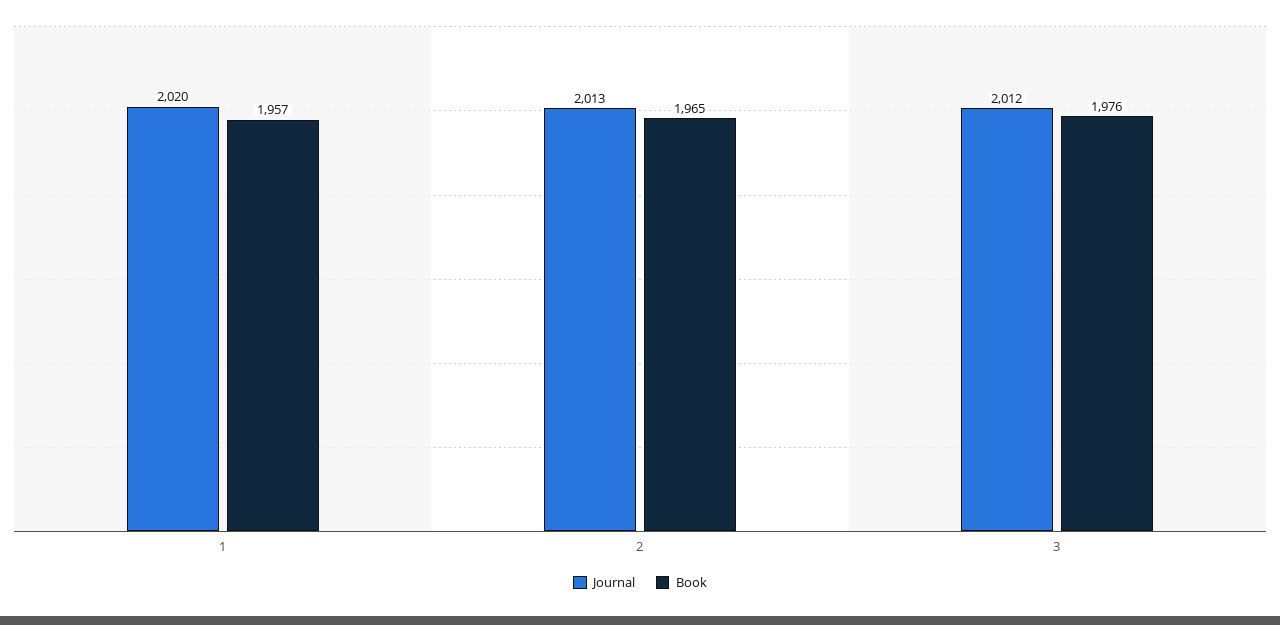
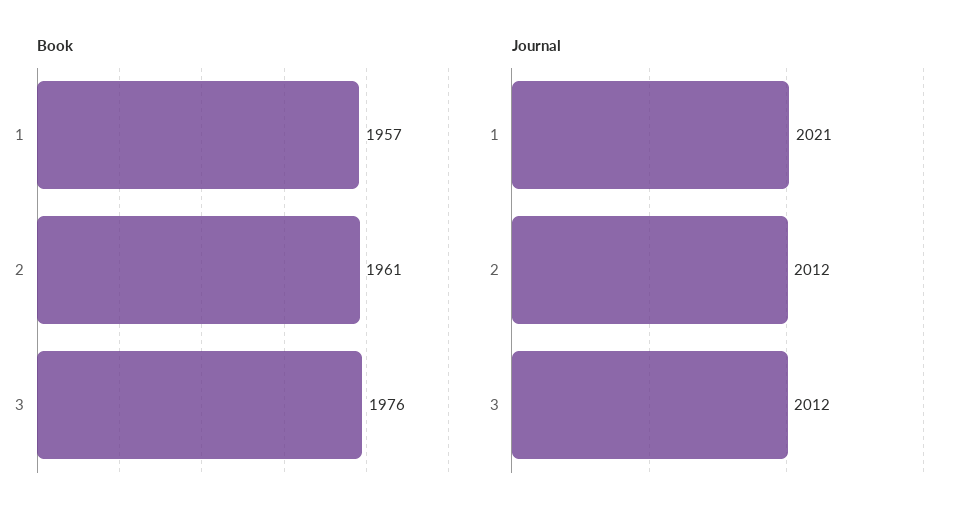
Journal, 1: 2020 -> 2021
Journal, 2: 2013 -> 2012
Book, 2: 1965 -> 1961

